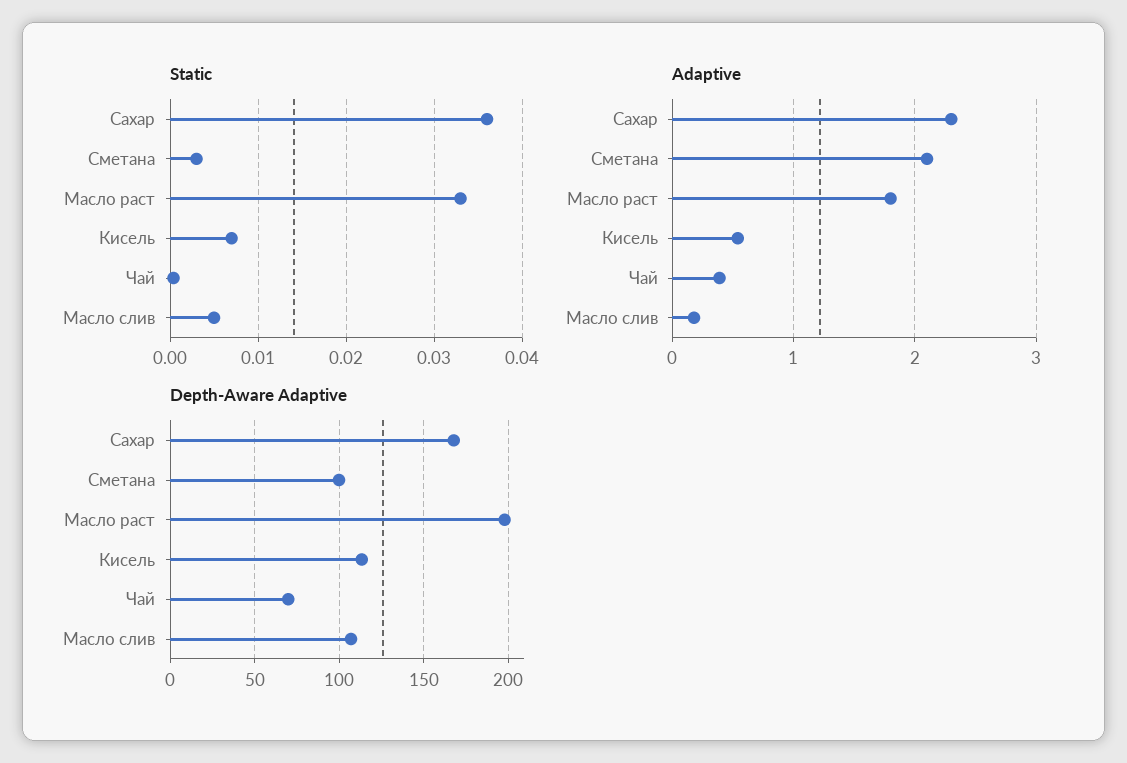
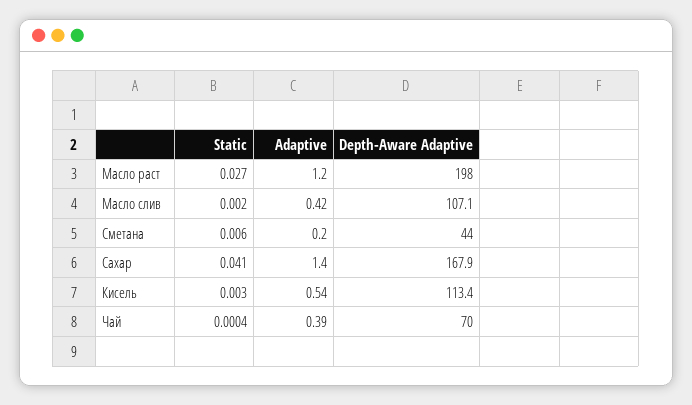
Static, Сахар: 0.036 -> 0.041
Static, Сметана: 0.003 -> 0.006
Static, Масло раст: 0.033 -> 0.027
Static, Кисель: 0.007 -> 0.003
Static, Масло слив: 0.005 -> 0.002
Adaptive, Сахар: 2.3 -> 1.4
Adaptive, Сметана: 2.1 -> 0.2
Adaptive, Масло раст: 1.8 -> 1.2
Adaptive, Масло слив: 0.2 -> 0.42
Depth-Aware Adaptive, Сметана: 100 -> 44

